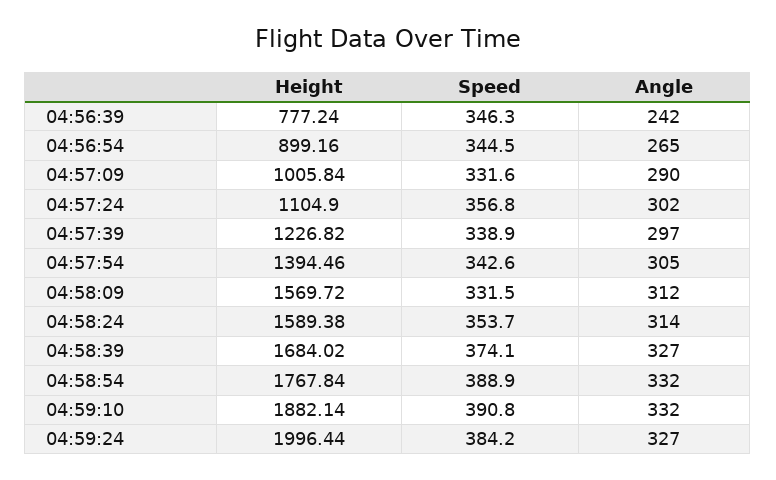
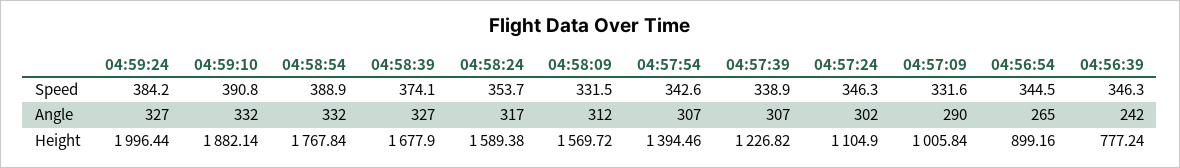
Speed, 04:57:24: 356.8 -> 346.3
Angle, 04:57:39: 297 -> 307
Angle, 04:57:54: 305 -> 307
Angle, 04:58:24: 314 -> 317
Height, 04:58:39: 1684.02 -> 1677.9

